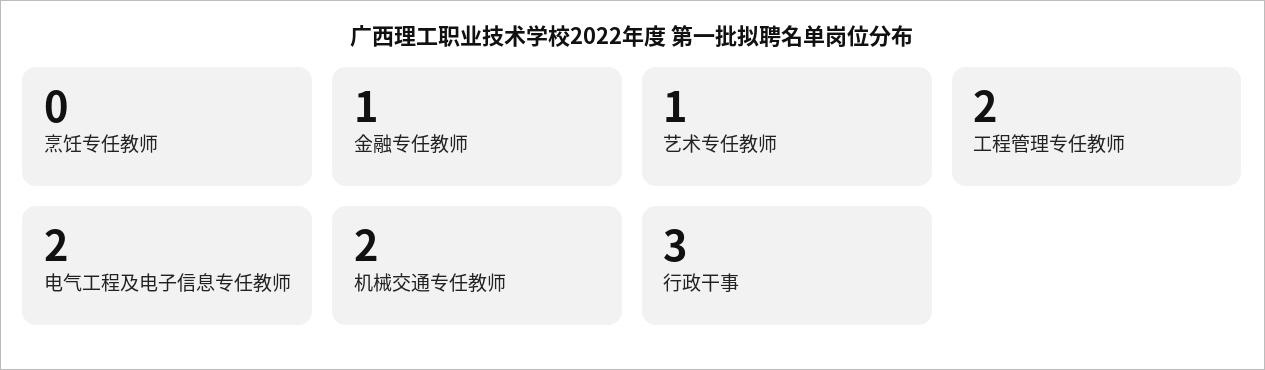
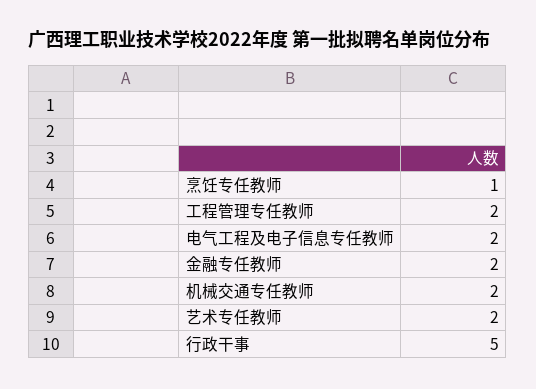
烹饪专任教师: 0 -> 1
金融专任教师: 1 -> 2
艺术专任教师: 1 -> 2
行政干事: 3 -> 5

